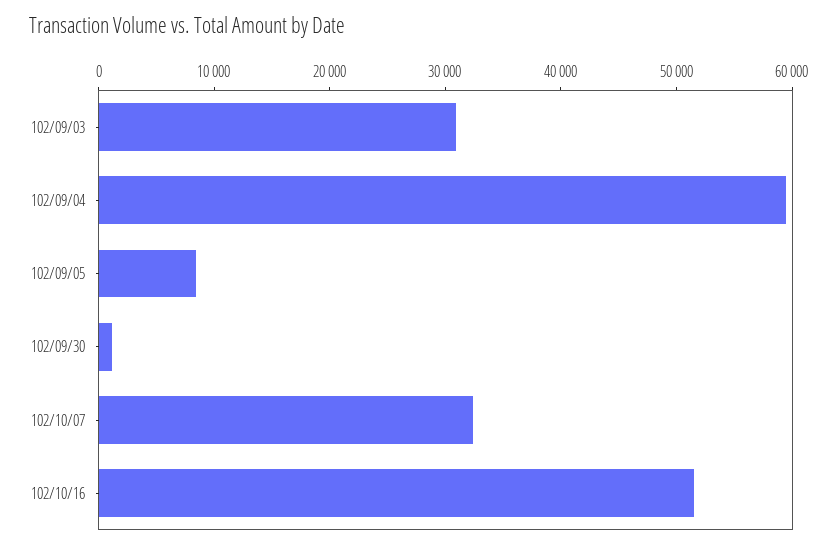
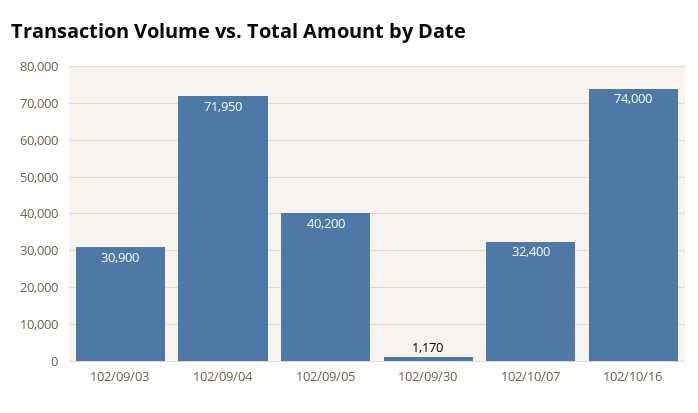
102/09/04: 60000 -> 71950
102/09/05: 8000 -> 40200
102/10/16: 52000 -> 74000

